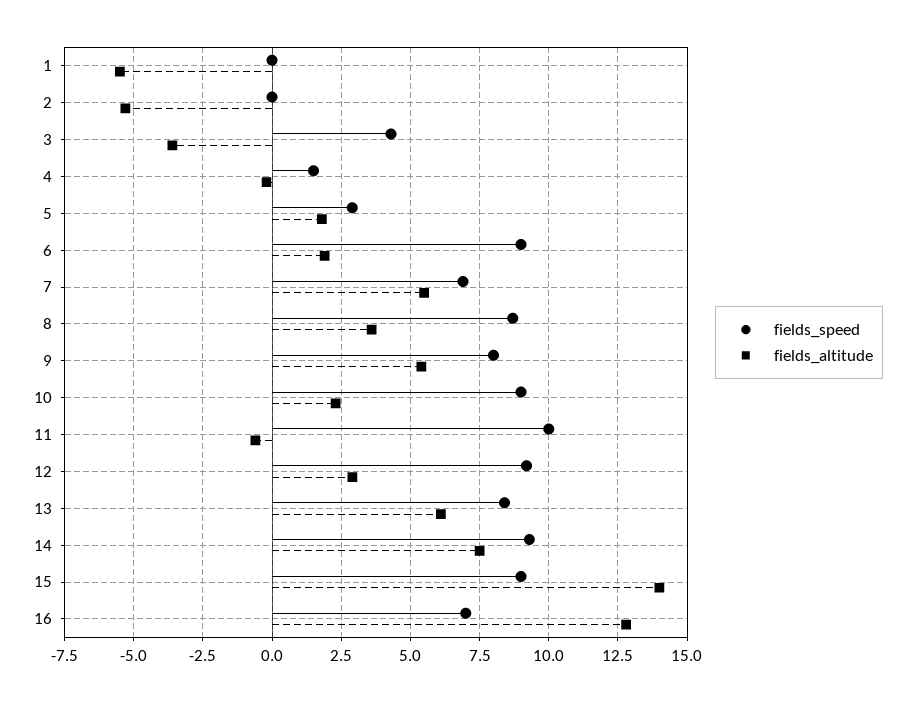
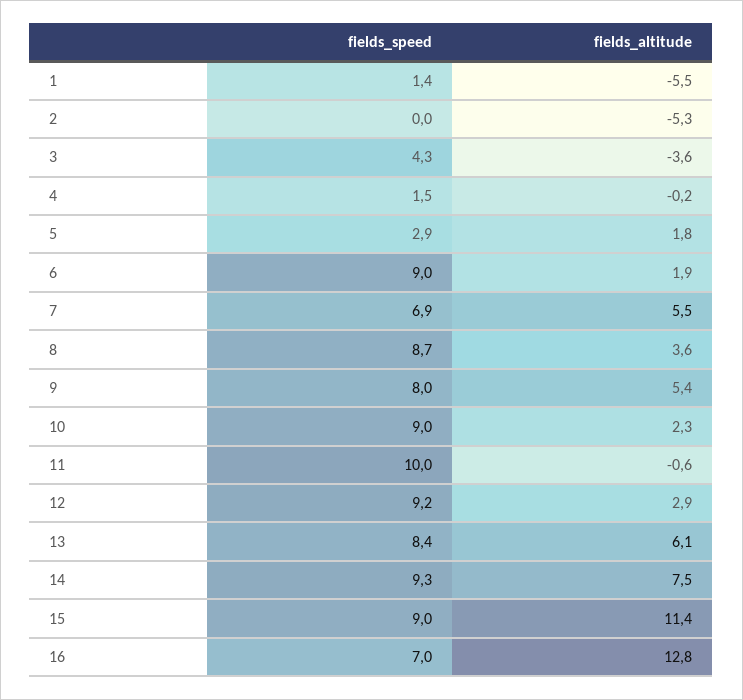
fields_speed, 1: 0 -> 1.4
fields_altitude, 15: 14 -> 11.4

